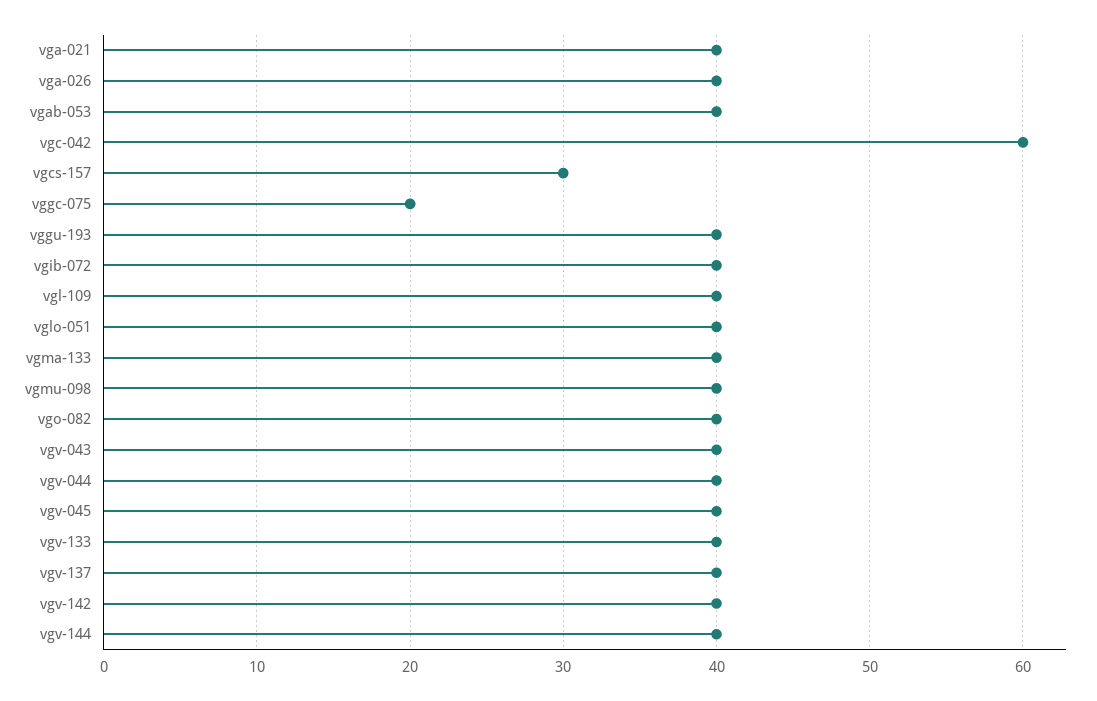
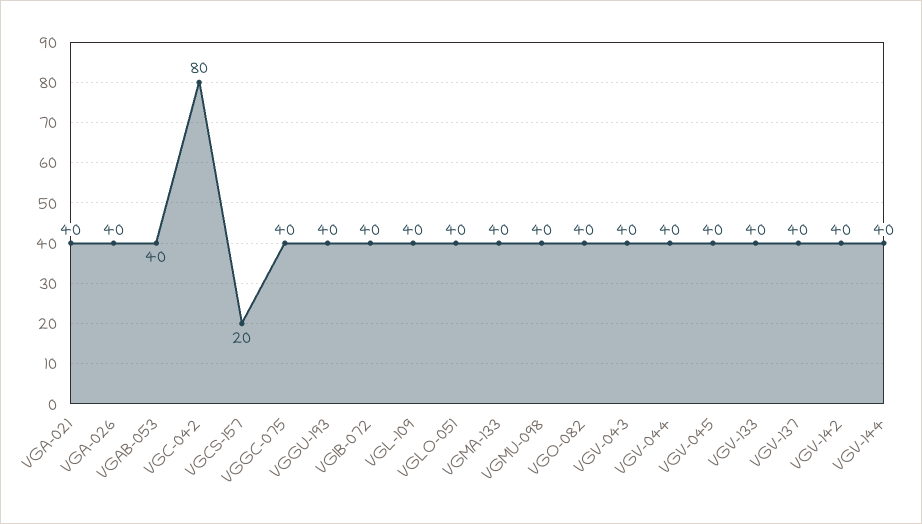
vgc-042: 60 -> 80
vgcs-157: 30 -> 20
vggc-075: 20 -> 40

